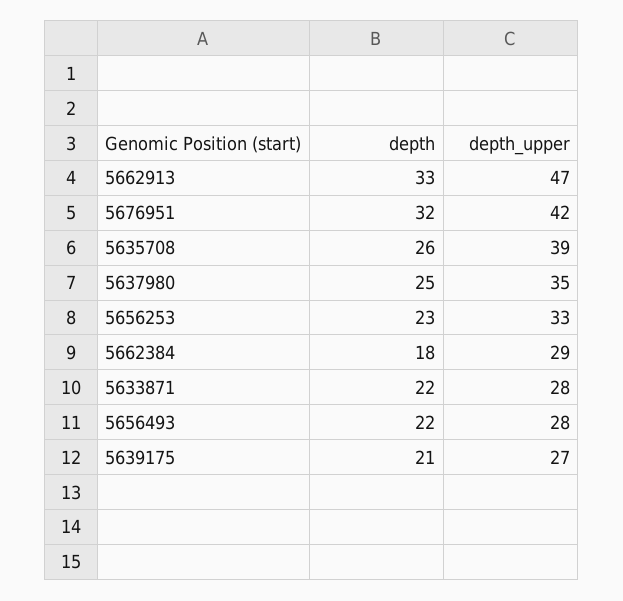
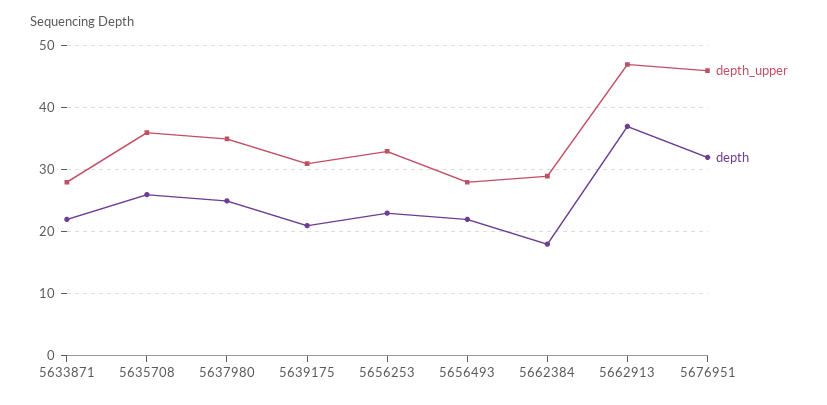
depth, 5662913: 33 -> 37
depth_upper, 5676951: 42 -> 46
depth_upper, 5635708: 39 -> 36
depth_upper, 5639175: 27 -> 31

